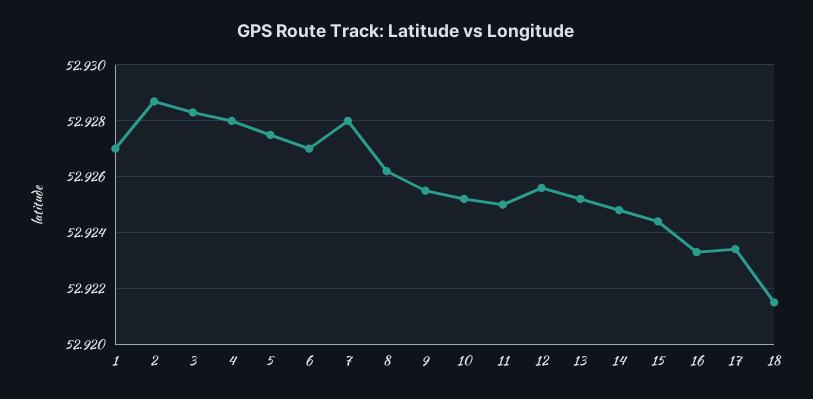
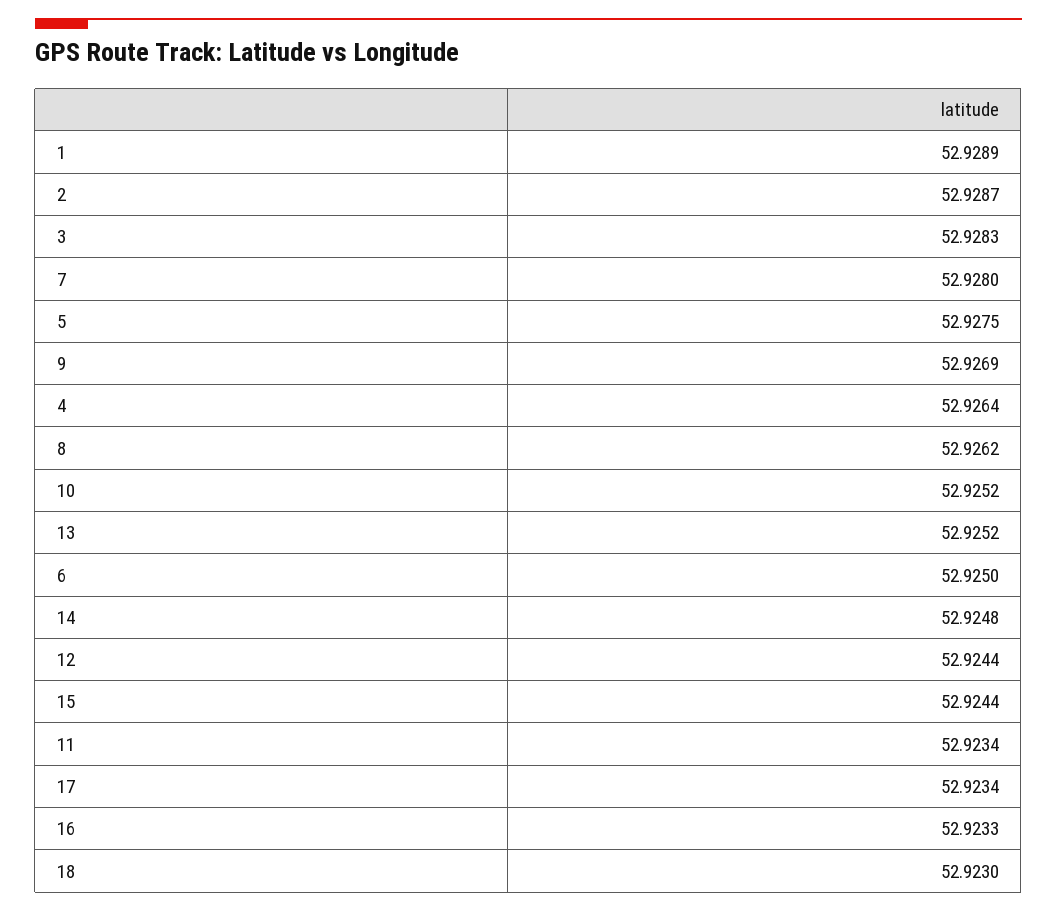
1: 52.927 -> 52.9289
4: 52.928 -> 52.9264
6: 52.927 -> 52.925
9: 52.9255 -> 52.9269
11: 52.925 -> 52.9234
12: 52.9255 -> 52.9244
18: 52.9215 -> 52.923

